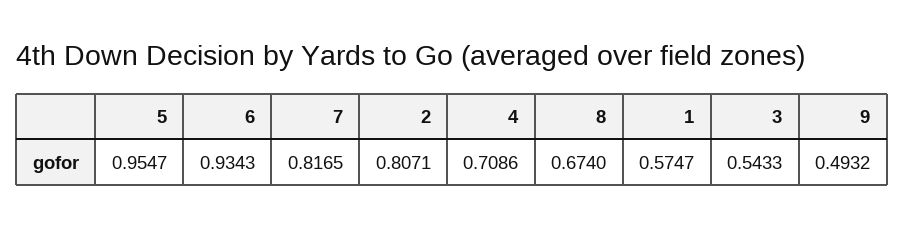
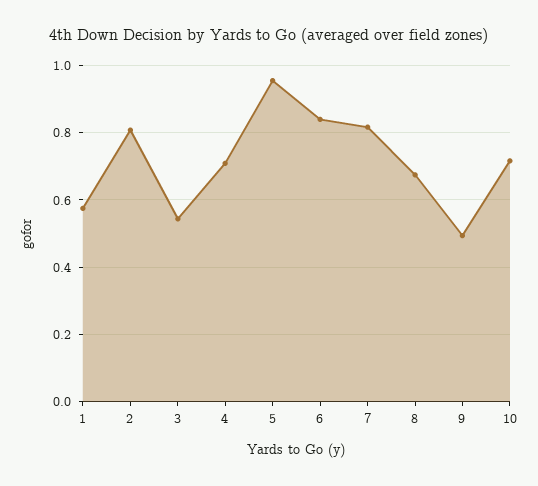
6: 0.9343 -> 0.84
10: none -> 0.72

